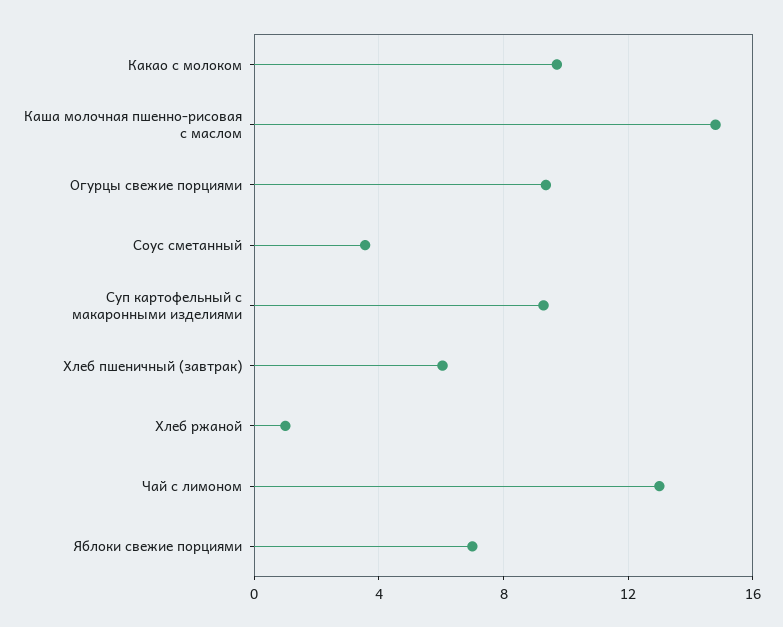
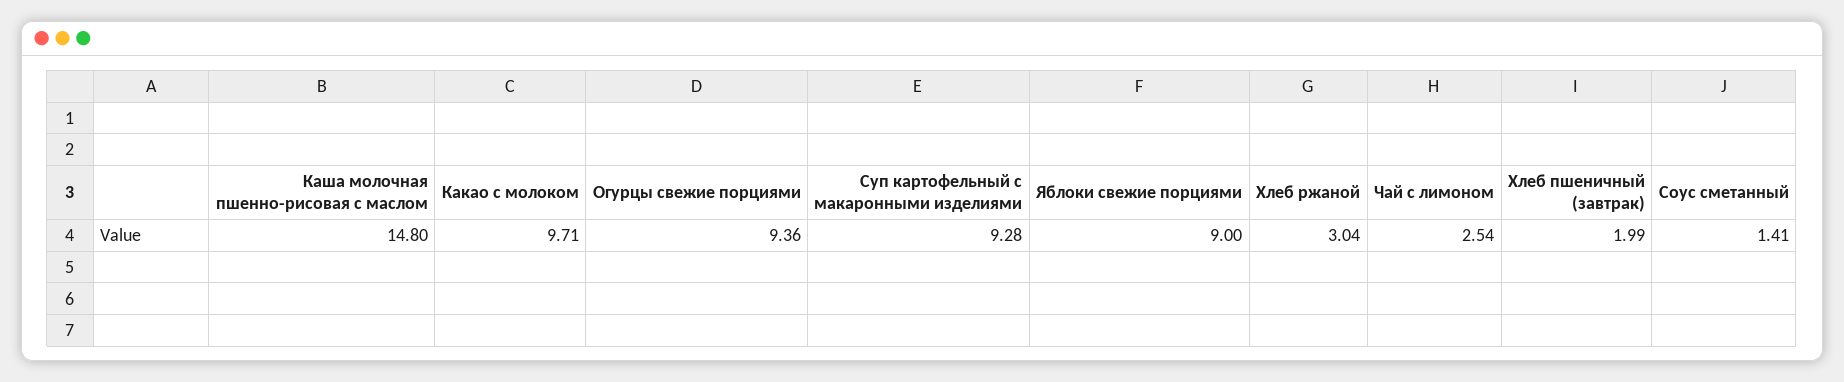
Соус сметанный: 3.5 -> 1.41
Хлеб пшеничный (завтрак): 6 -> 1.99
Хлеб ржаной: 1 -> 3.04
Чай с лимоном: 13 -> 2.54
Яблоки свежие порциями: 7 -> 9

